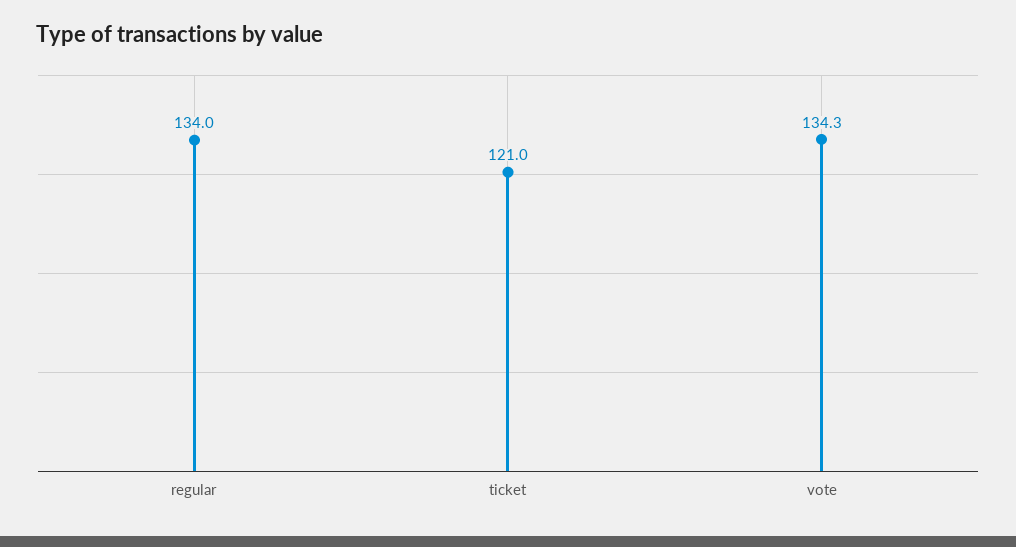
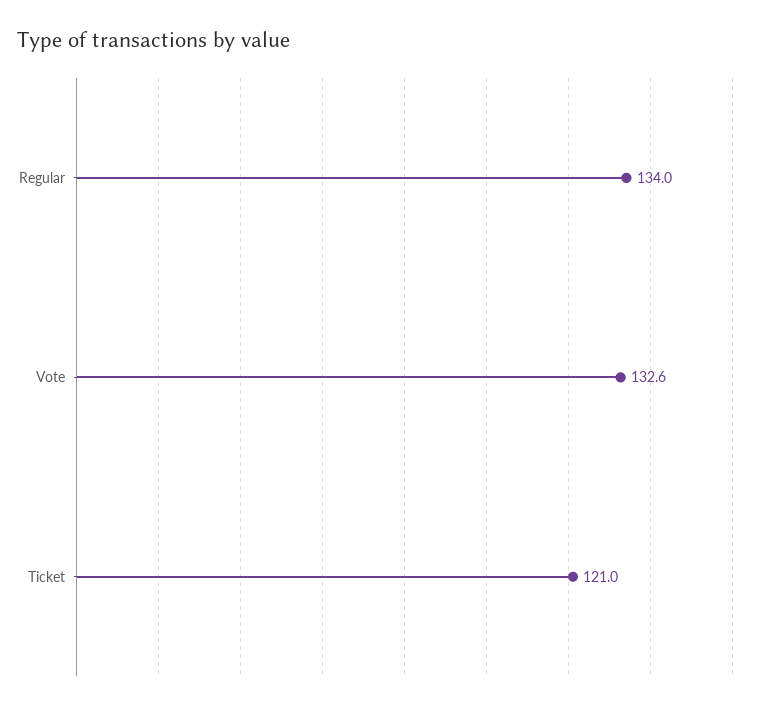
vote: 134.3 -> 132.6

